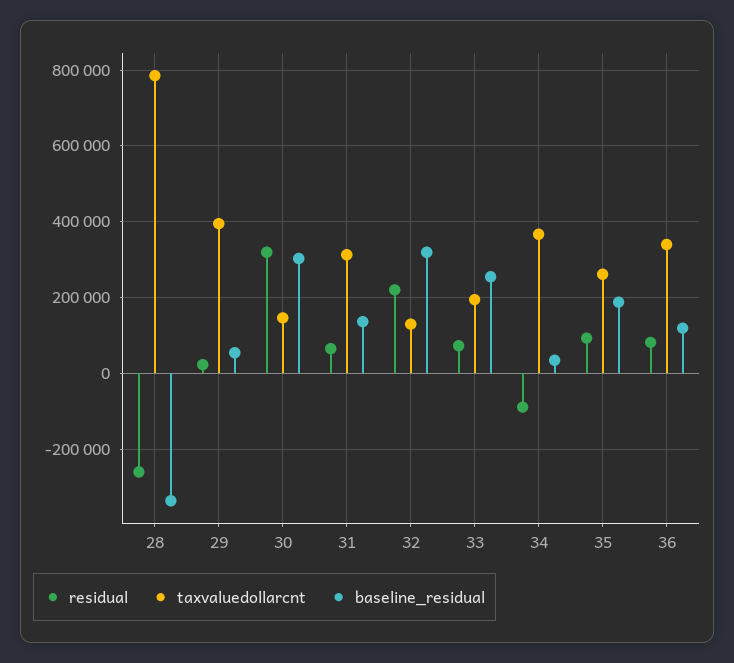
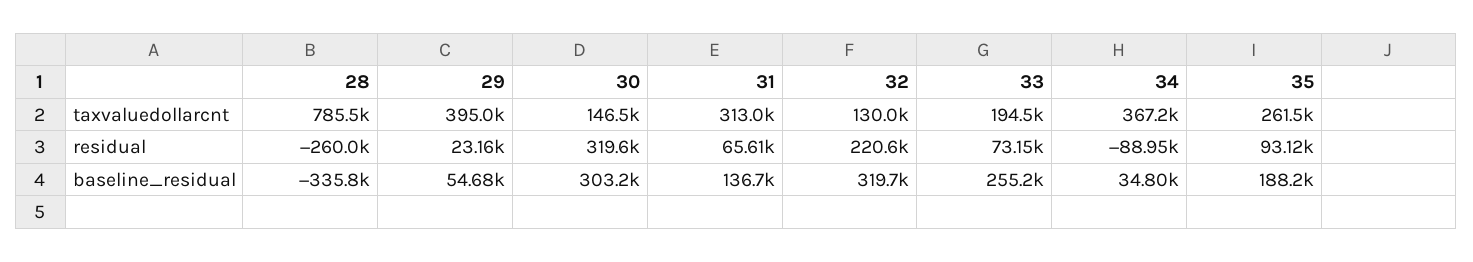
residual, 36: 80000 -> none
taxvaluedollarcnt, 36: 340000 -> none
baseline_residual, 36: 120000 -> none

